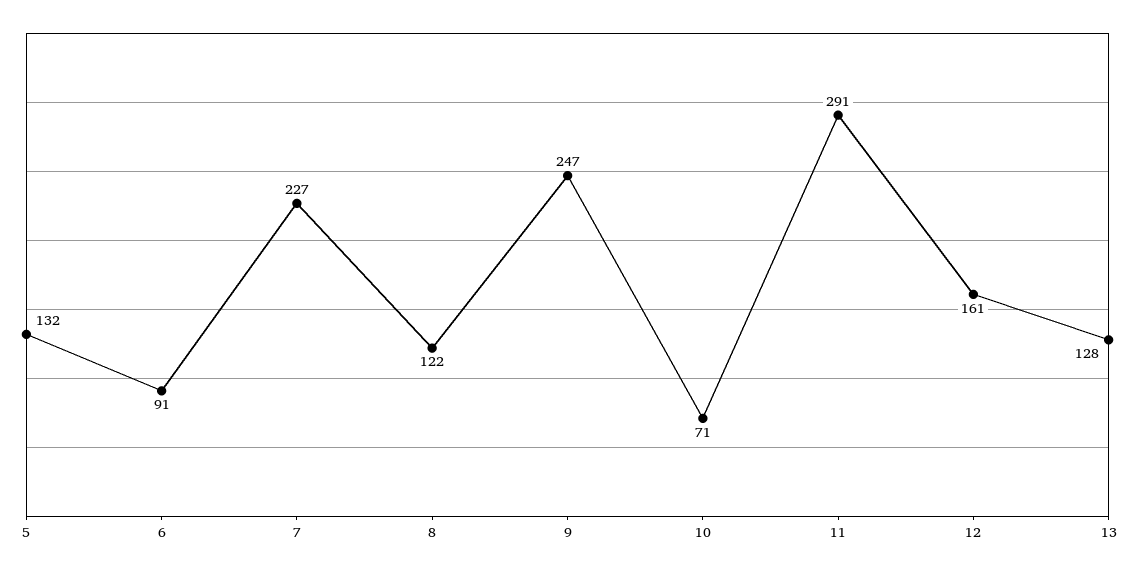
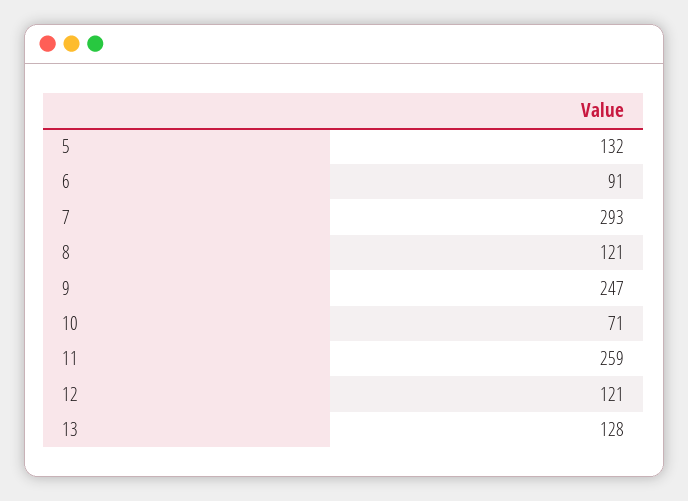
7: 227 -> 293
8: 122 -> 121
11: 291 -> 259
12: 161 -> 121

